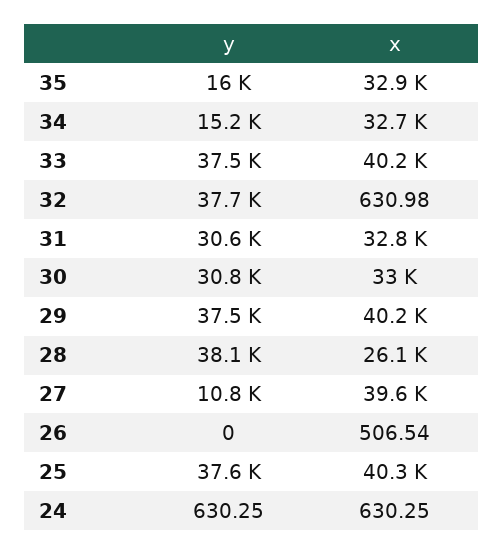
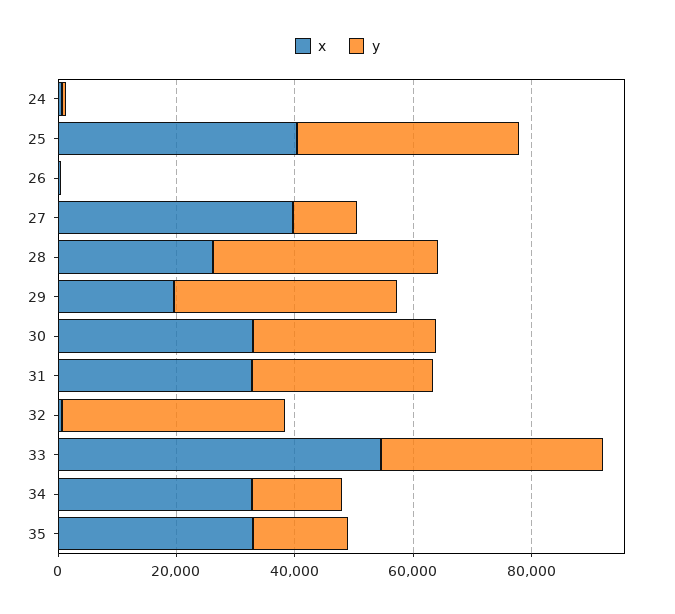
x, 33: 40200 -> 55000
x, 29: 40200 -> 20000

